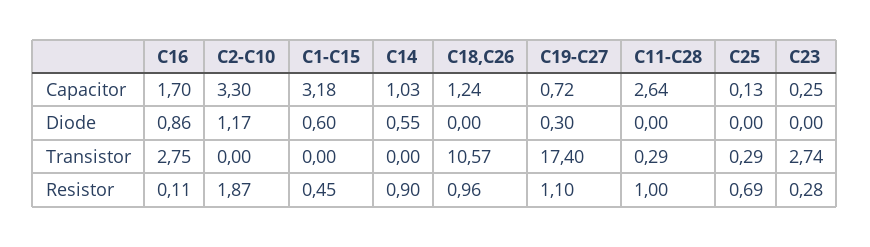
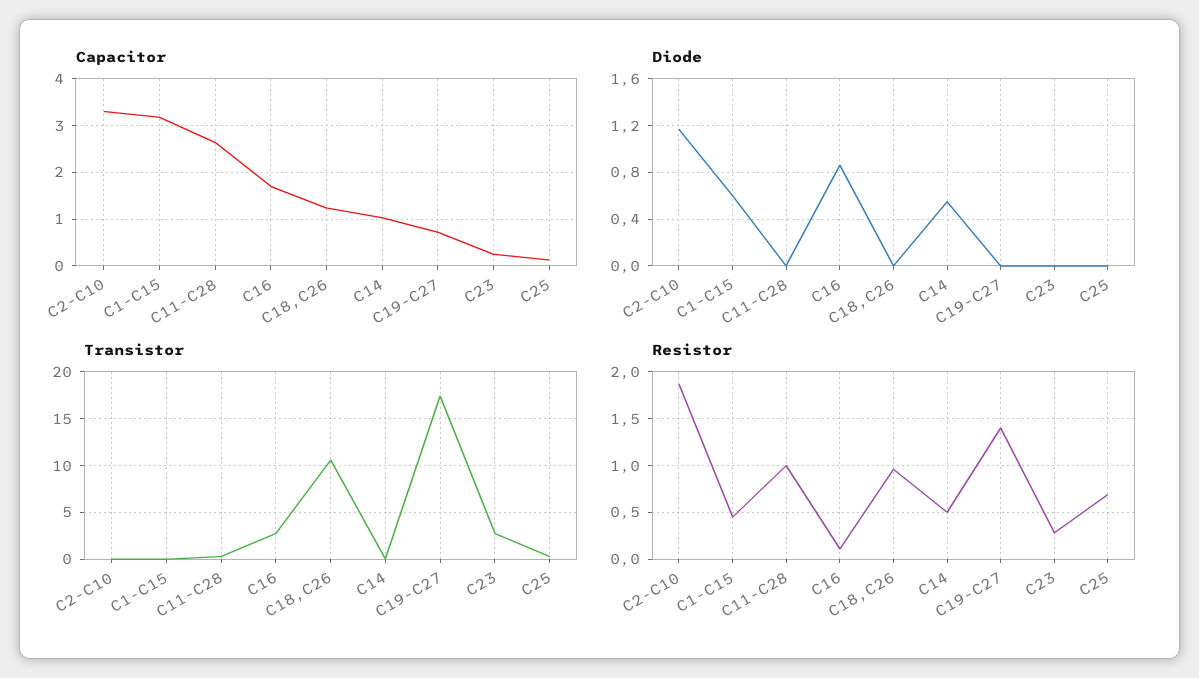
Diode, C19-C27: 0.3 -> 0
Resistor, C14: 0.9 -> 0.5
Resistor, C19-C27: 1.1 -> 1.4

